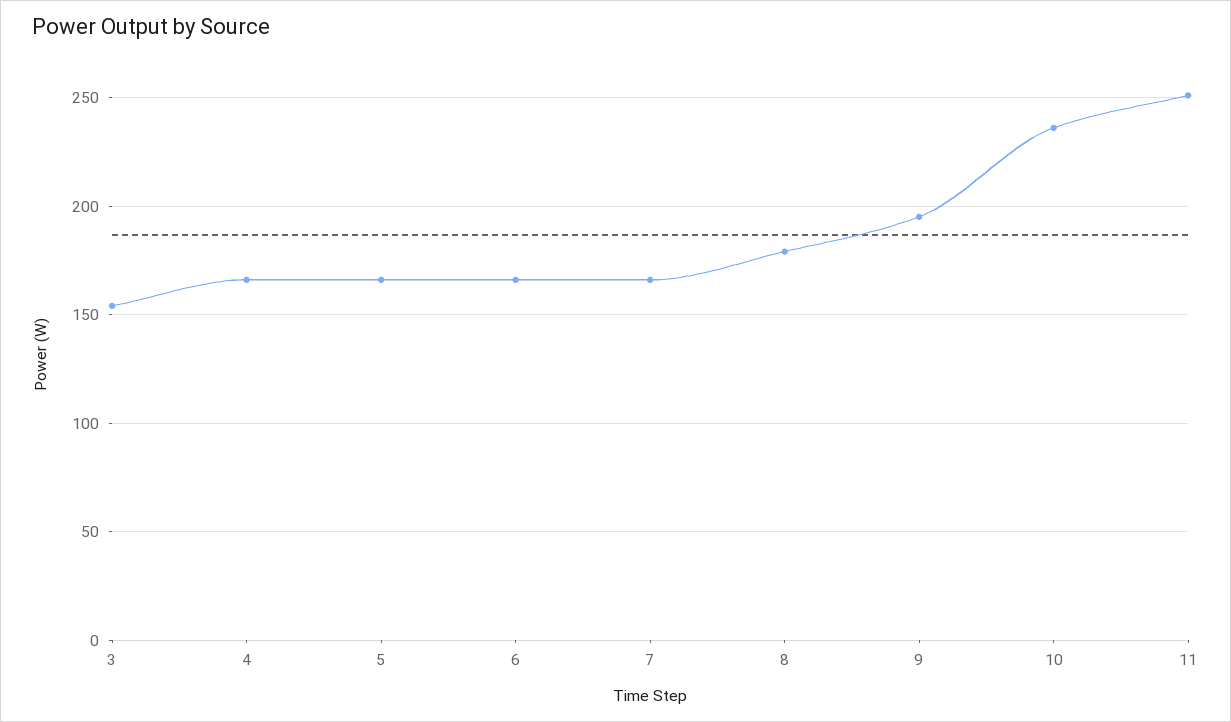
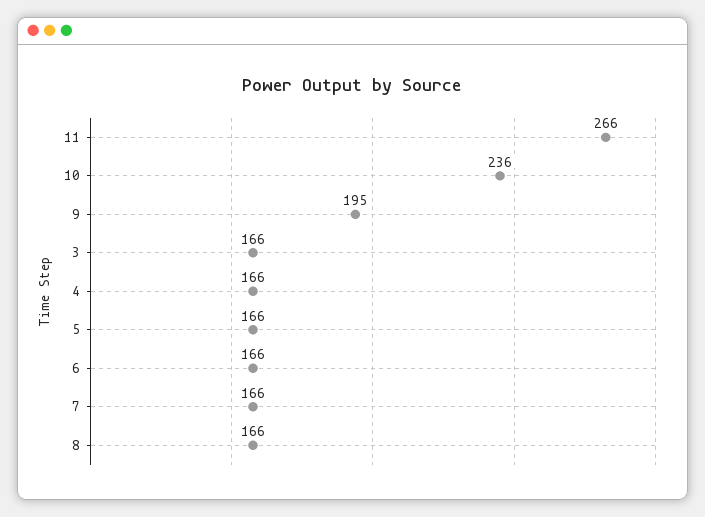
3: 155 -> 166
8: 180 -> 166
11: 250 -> 266

